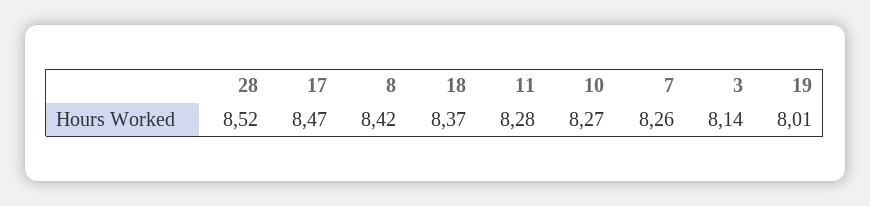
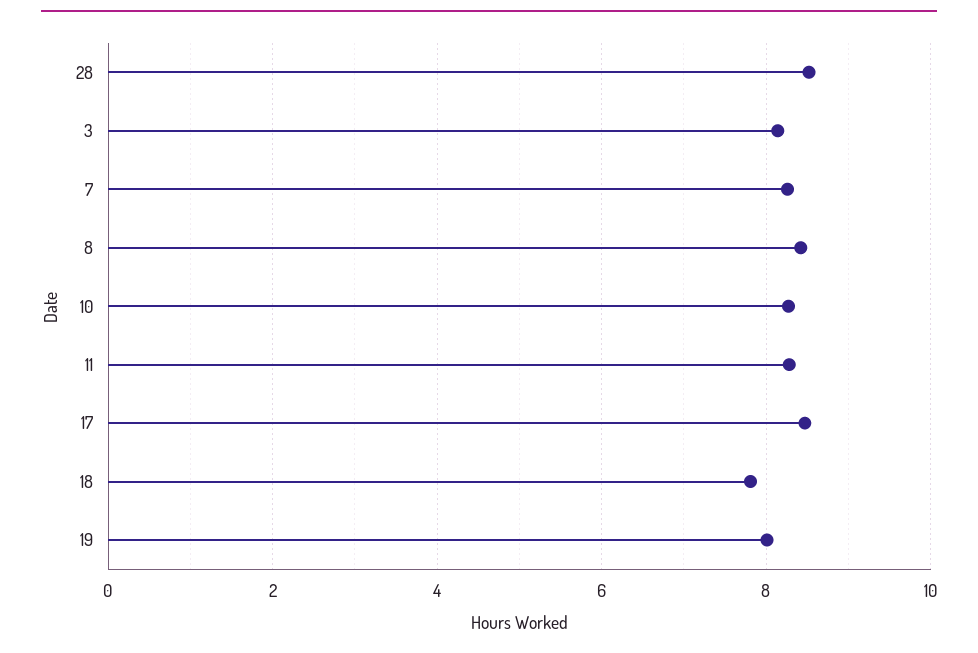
18: 8.37 -> 7.8

